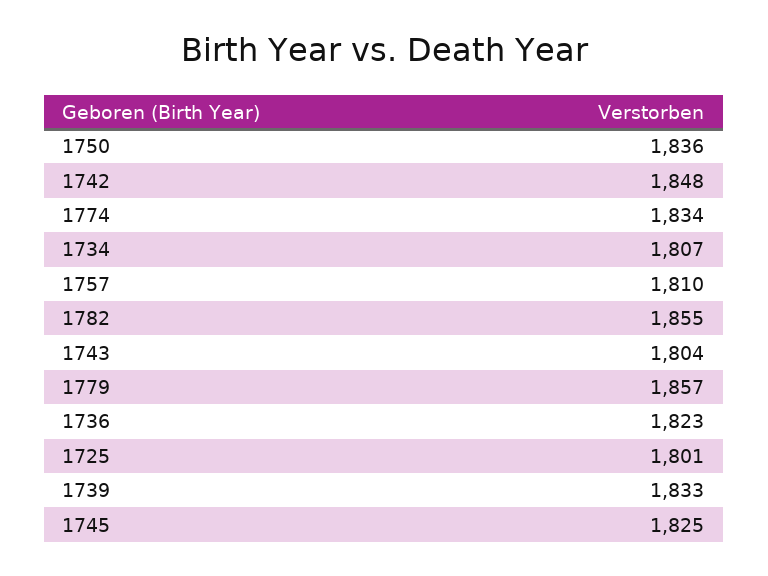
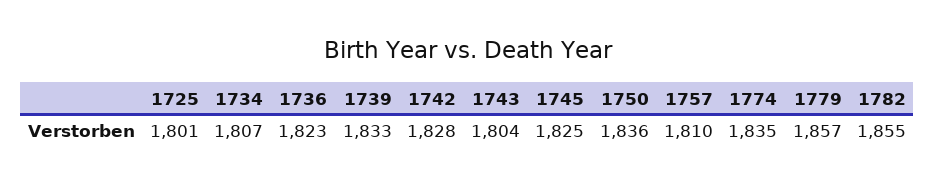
1742: 1848 -> 1828
1774: 1834 -> 1835

